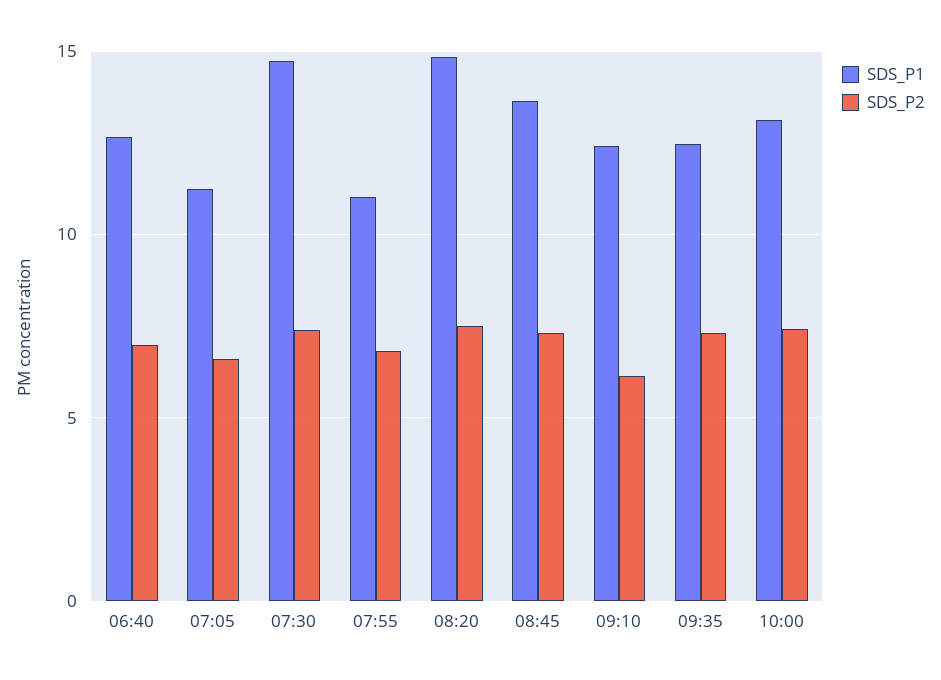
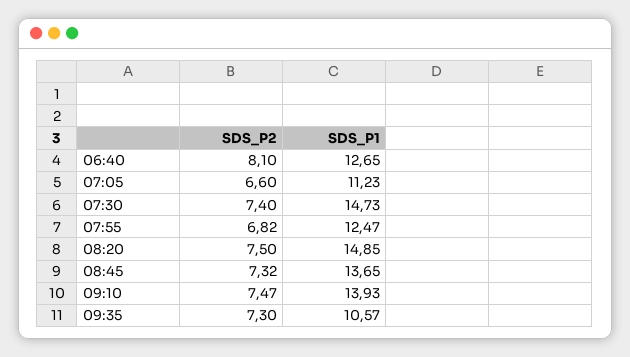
SDS_P2, 06:40: 7 -> 8.1
SDS_P1, 07:55: 11 -> 12.47
SDS_P1, 09:10: 12.5 -> 13.93
SDS_P2, 09:10: 6 -> 7.47
SDS_P1, 09:35: 12.5 -> 10.57
SDS_P1, 10:00: 13 -> none
SDS_P2, 10:00: 7.5 -> none

